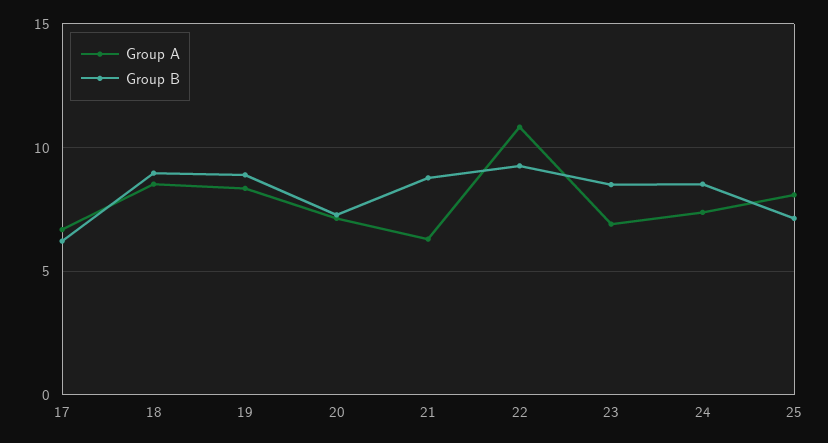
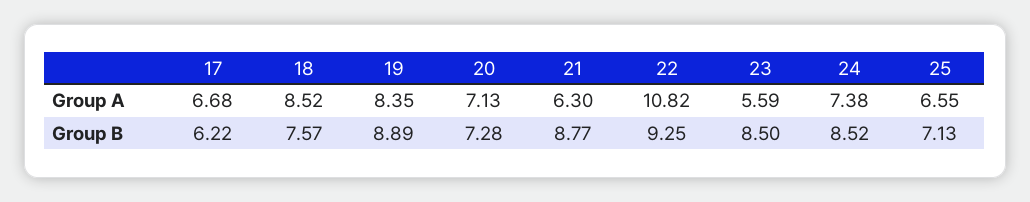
Group B, 18: 9 -> 7.57
Group A, 23: 7 -> 5.59
Group A, 25: 8 -> 6.55

